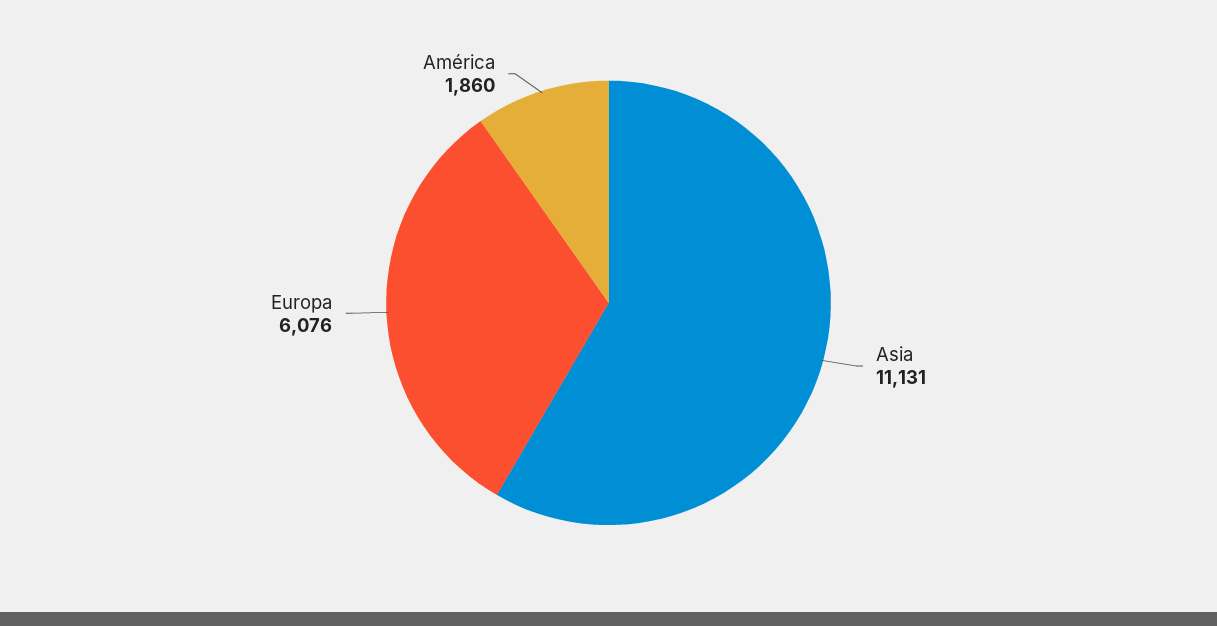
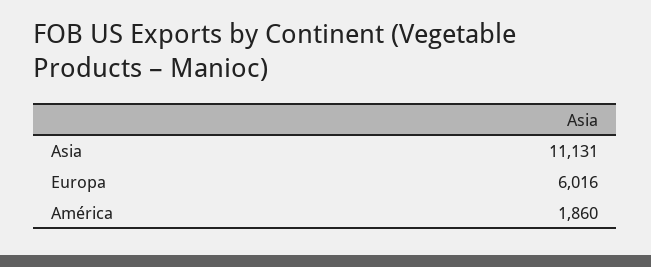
Europa: 6076 -> 6016

